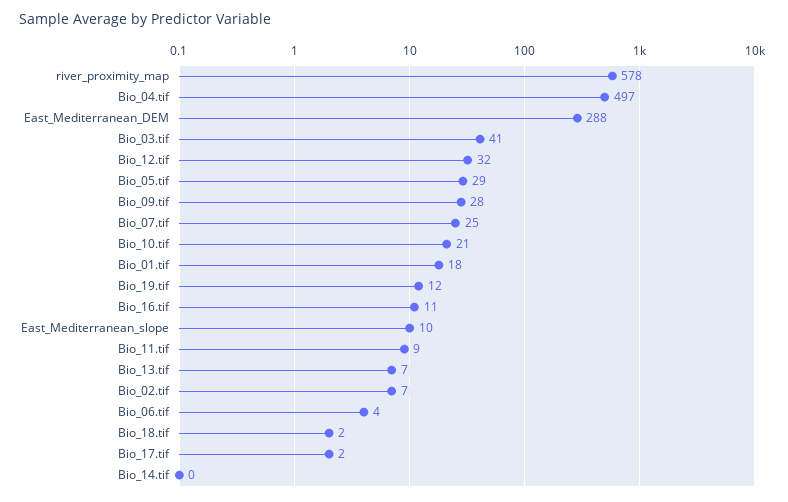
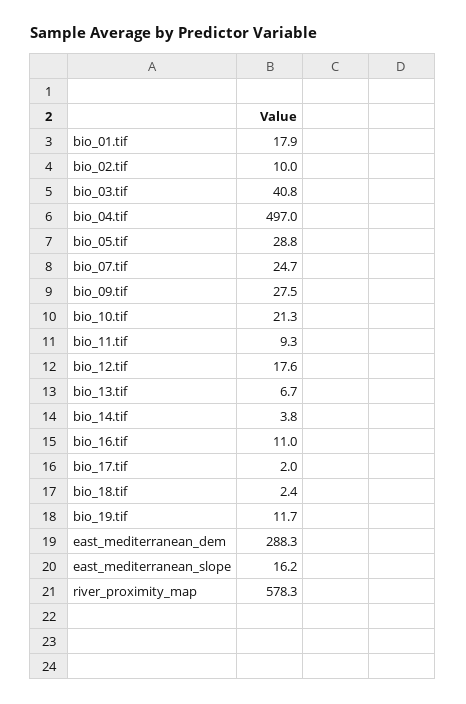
Bio_12.tif: 32 -> 17.6
East_Mediterranean_slope: 10 -> 16.2
Bio_02.tif: 7 -> 10
Bio_06.tif: 4 -> none
Bio_14.tif: 0 -> 3.8

